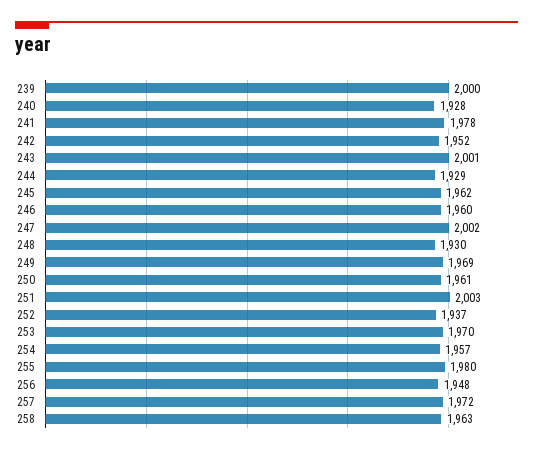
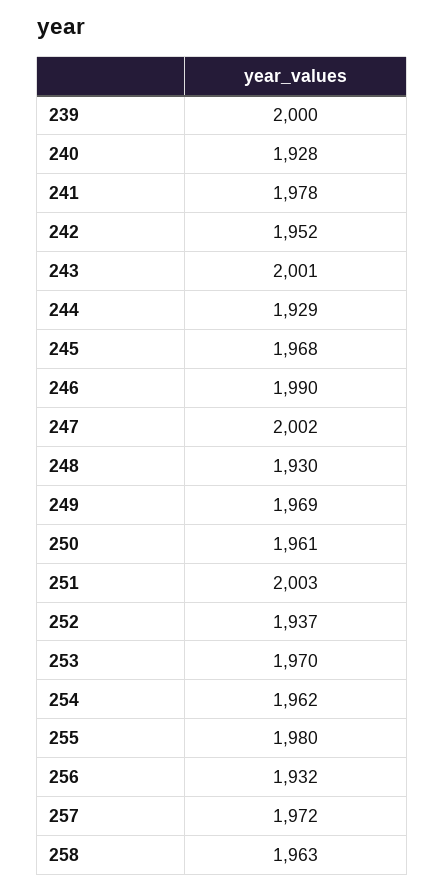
245: 1962 -> 1968
246: 1960 -> 1990
254: 1957 -> 1962
256: 1948 -> 1932

